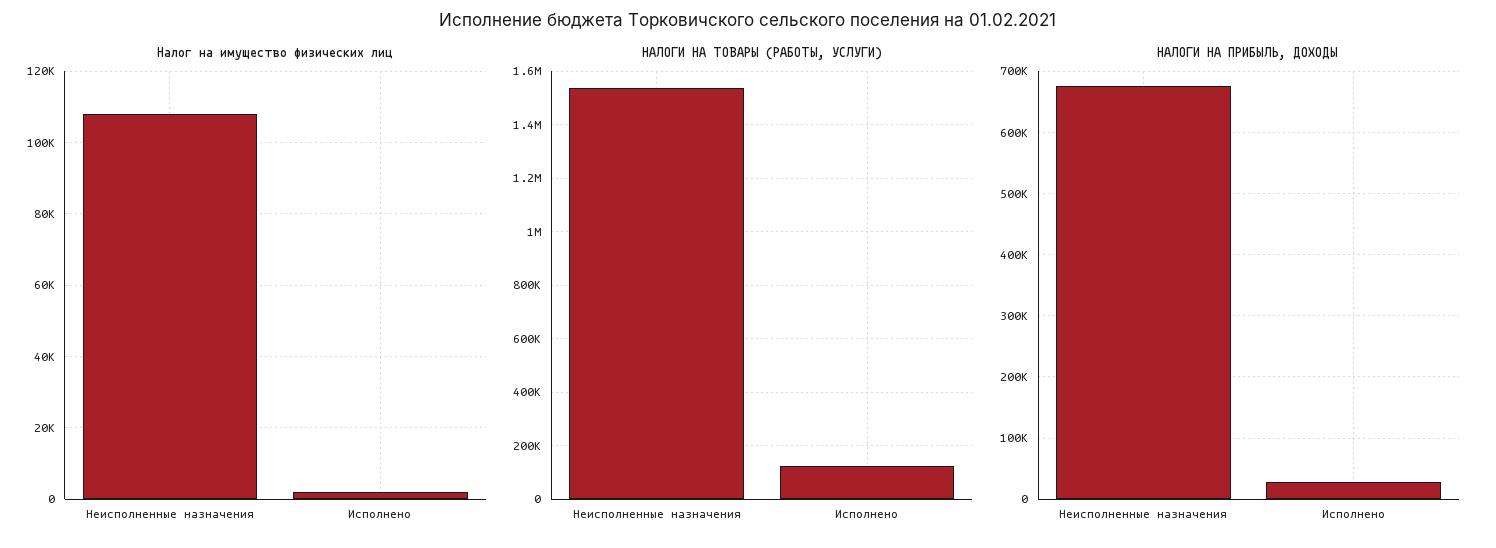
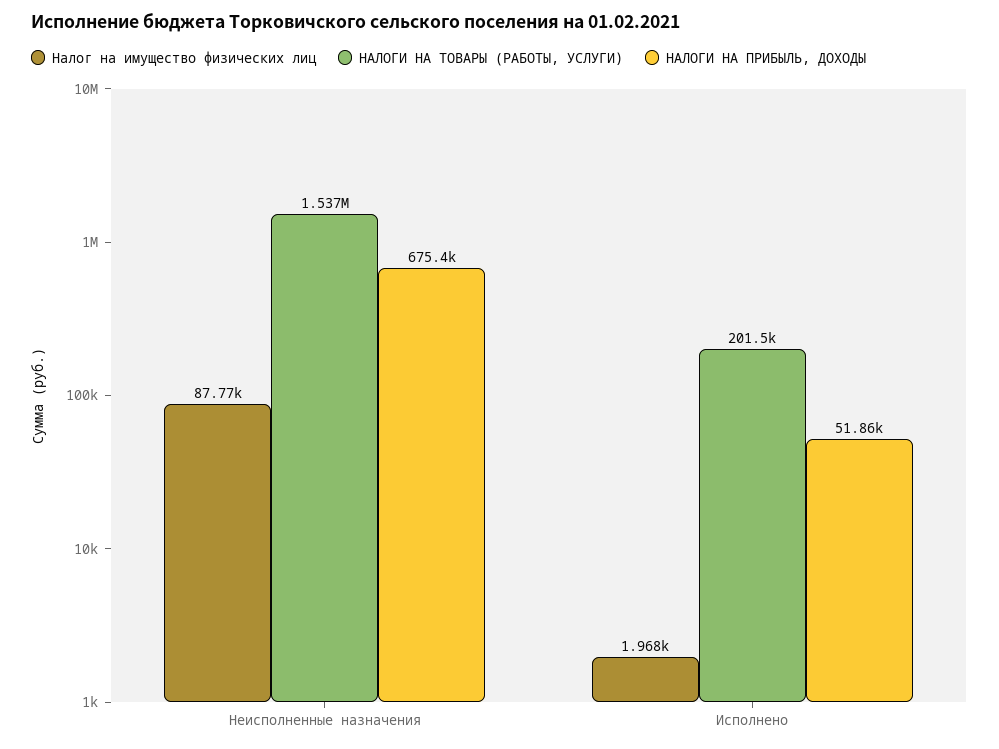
Налог на имущество физических лиц, Неисполненные назначения: 108000 -> 87770
НАЛОГИ НА ТОВАРЫ (РАБОТЫ, УСЛУГИ), Исполнено: 125000 -> 201500
НАЛОГИ НА ПРИБЫЛЬ, ДОХОДЫ, Исполнено: 30000 -> 51860

